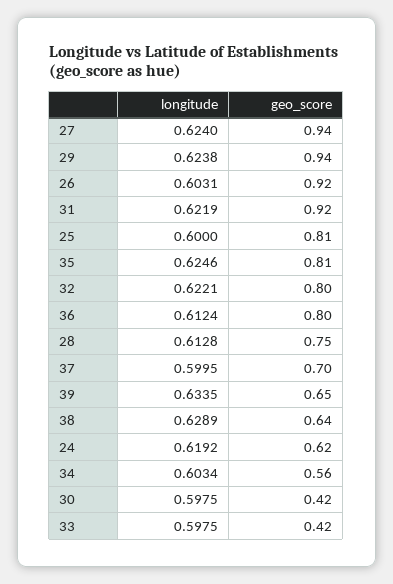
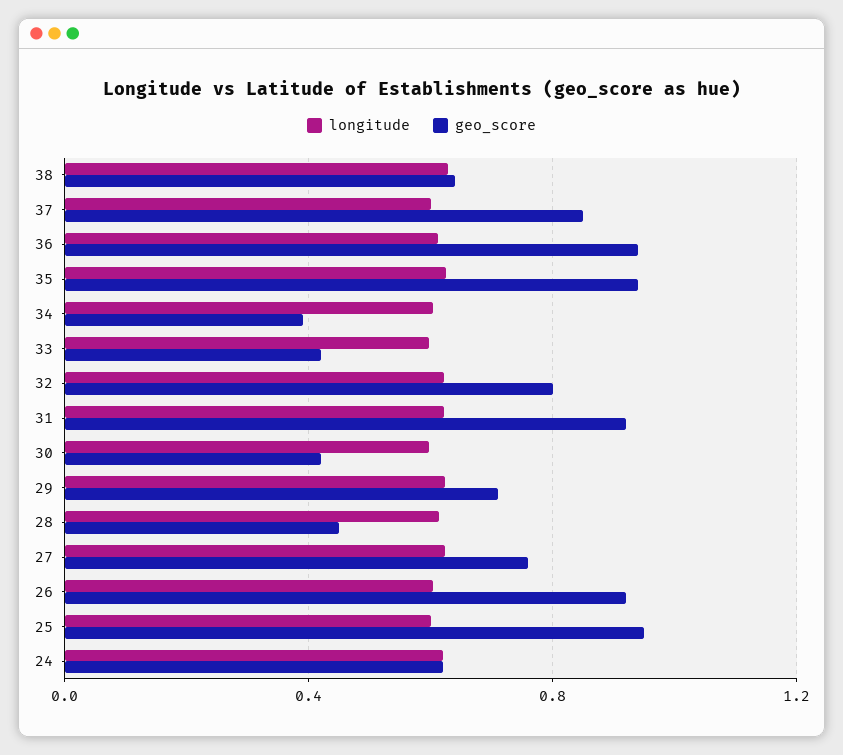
geo_score, 27: 0.94 -> 0.75
geo_score, 29: 0.94 -> 0.7
geo_score, 25: 0.81 -> 0.95
geo_score, 35: 0.81 -> 0.95
geo_score, 36: 0.8 -> 0.95
geo_score, 28: 0.75 -> 0.45
geo_score, 37: 0.7 -> 0.85
longitude, 39: 0.6335 -> none
geo_score, 39: 0.65 -> none
geo_score, 34: 0.56 -> 0.4

